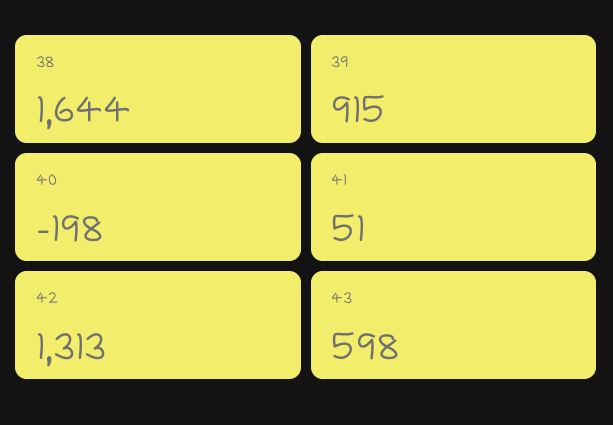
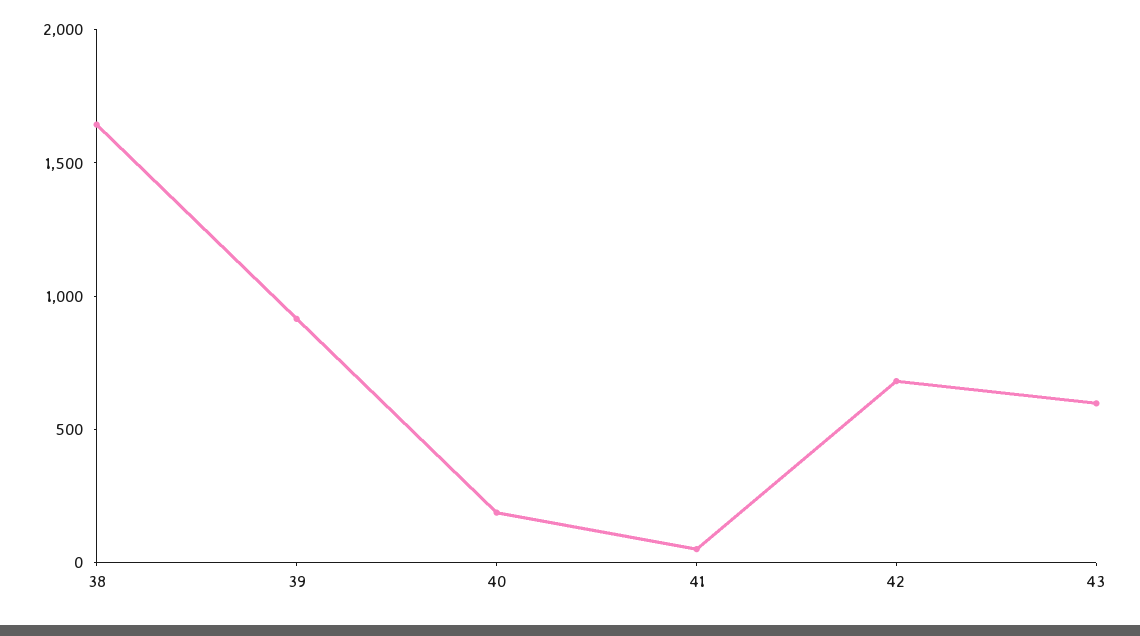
40: -198 -> 200
42: 1313 -> 700

